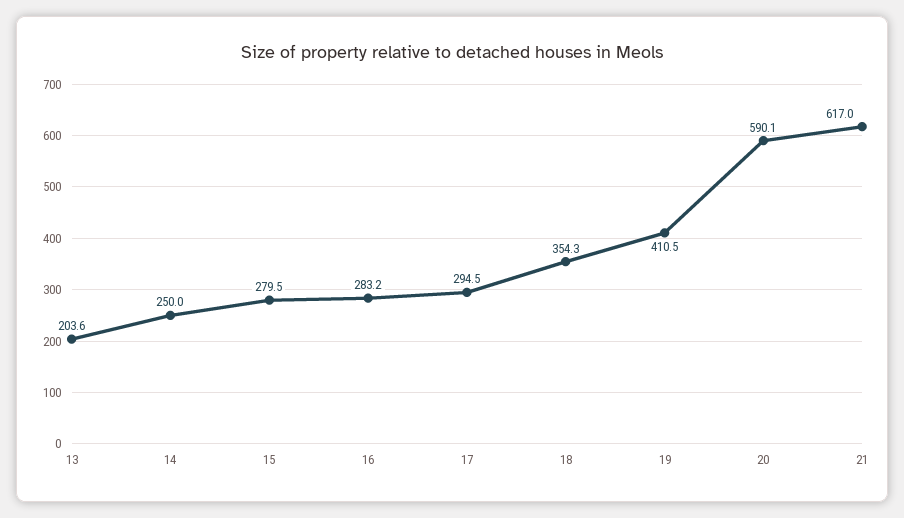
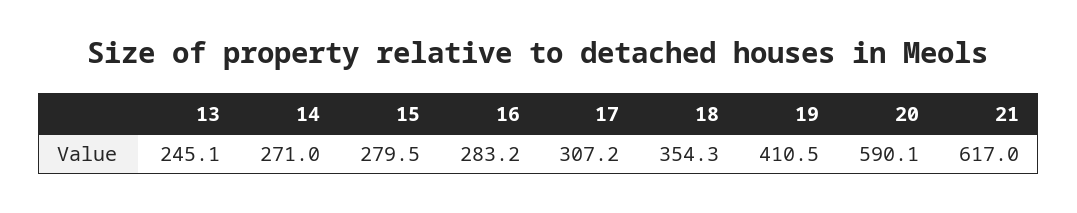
13: 203.6 -> 245.1
14: 250 -> 271
17: 294.5 -> 307.2

